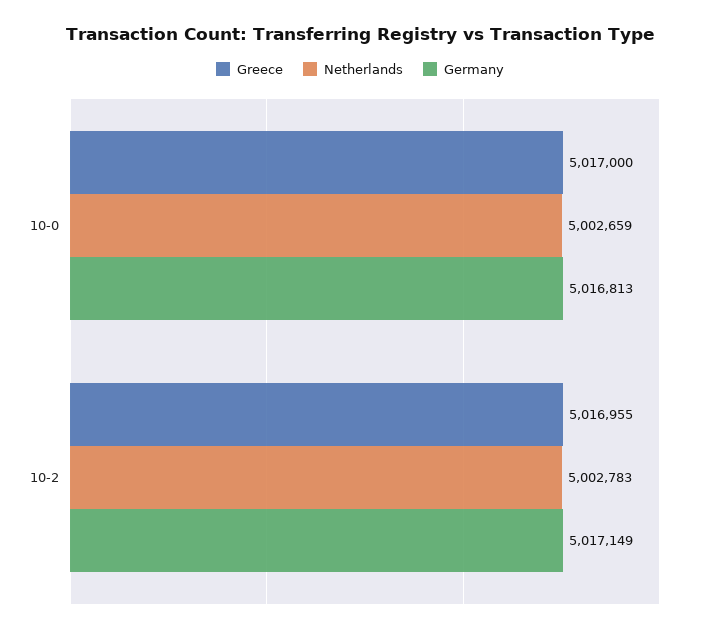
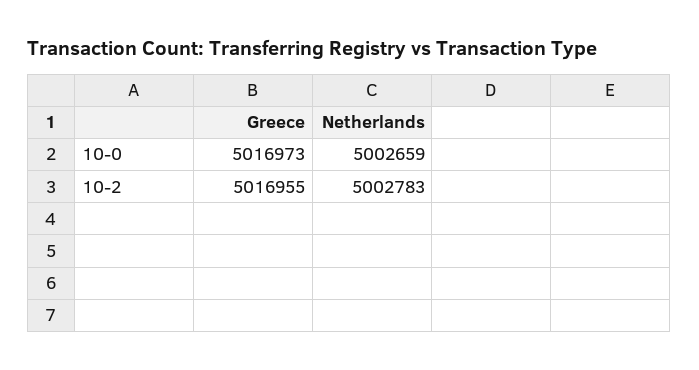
Greece, 10-0: 5017000 -> 5016973
Germany, 10-0: 5016813 -> none
Germany, 10-2: 5017149 -> none

